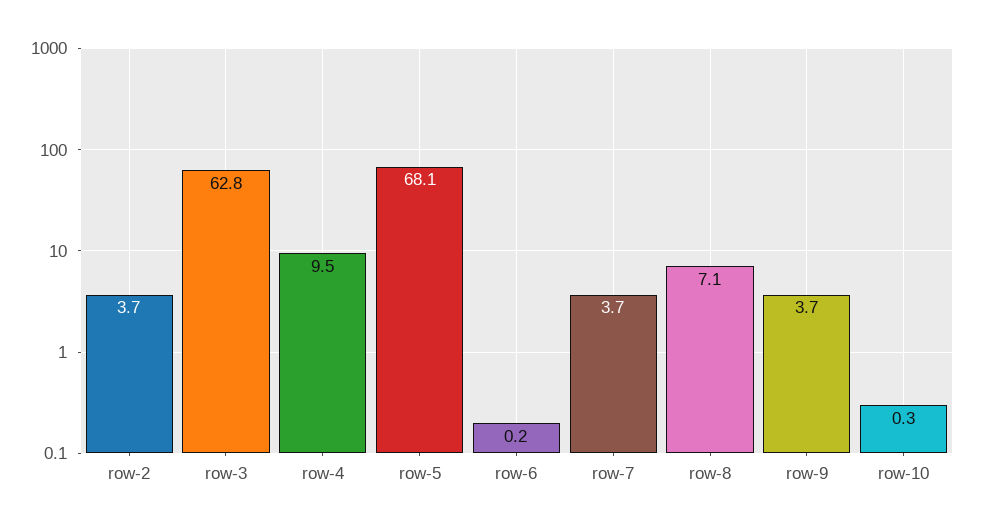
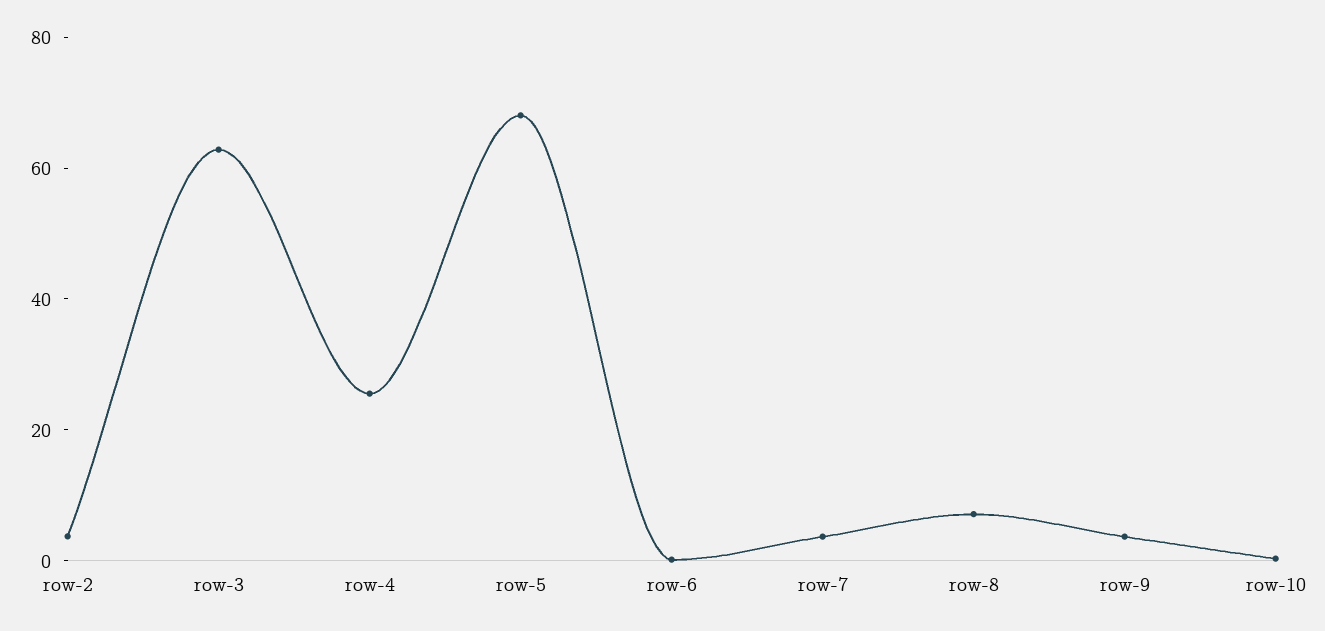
row-4: 9.5 -> 25

